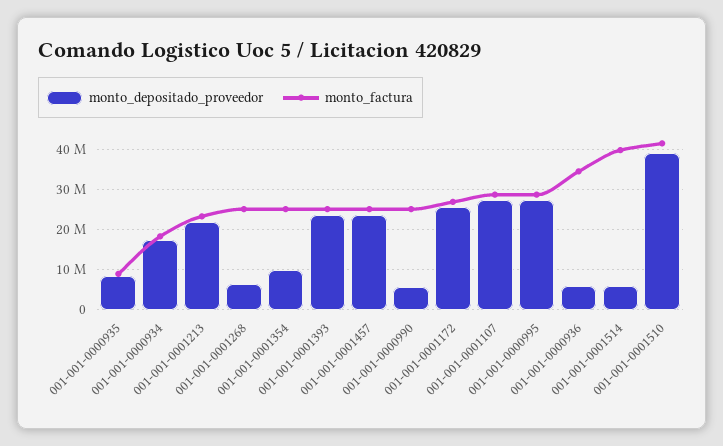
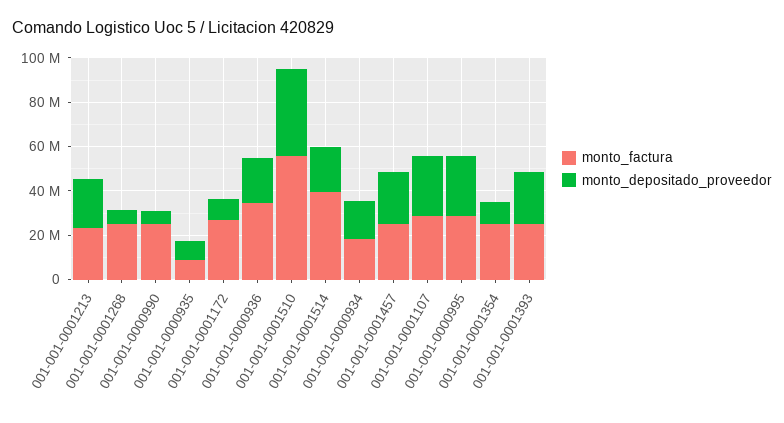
monto_depositado_proveedor, 001-001-0001172: 26000000 -> 10000000
monto_depositado_proveedor, 001-001-0000936: 6000000 -> 20000000
monto_depositado_proveedor, 001-001-0001514: 6000000 -> 20000000
monto_factura, 001-001-0001510: 42000000 -> 55000000

